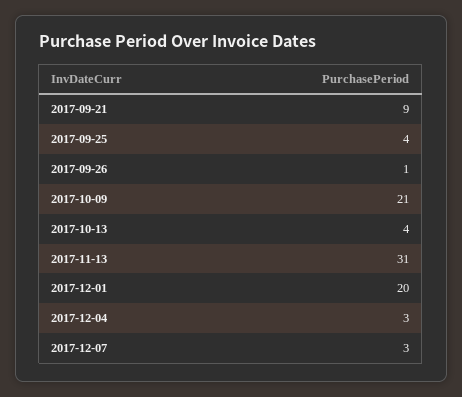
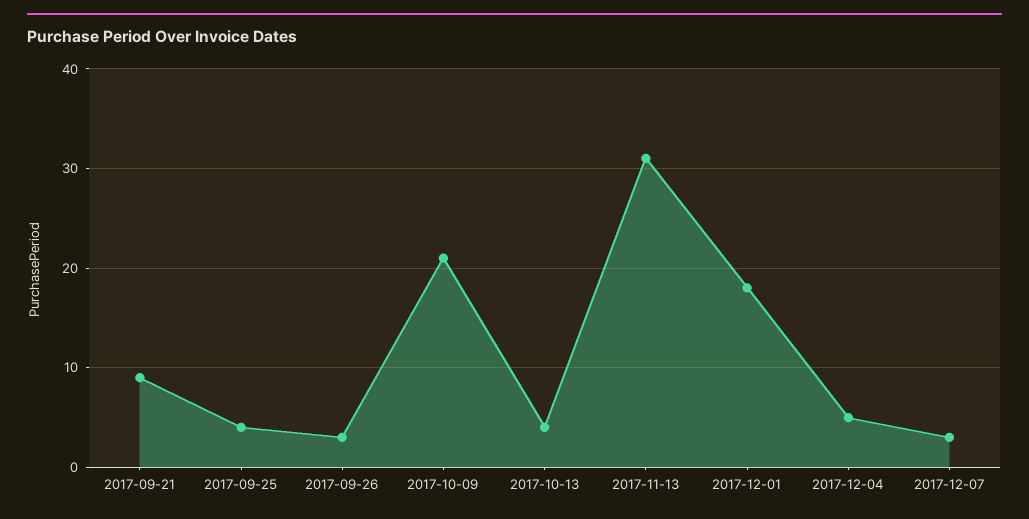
2017-09-26: 1 -> 3
2017-12-01: 20 -> 18
2017-12-04: 3 -> 5

